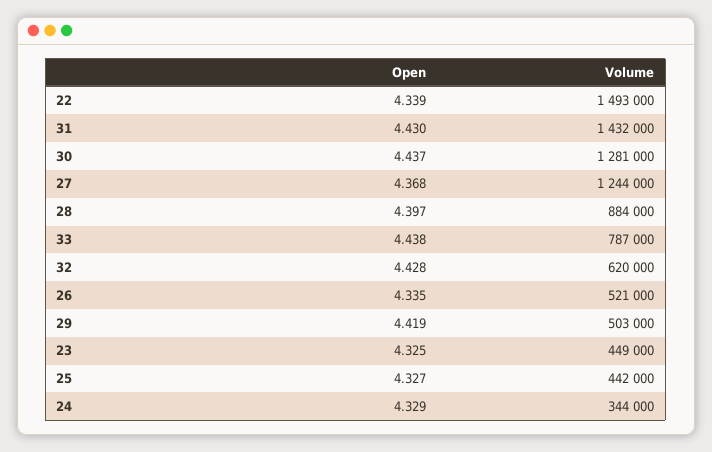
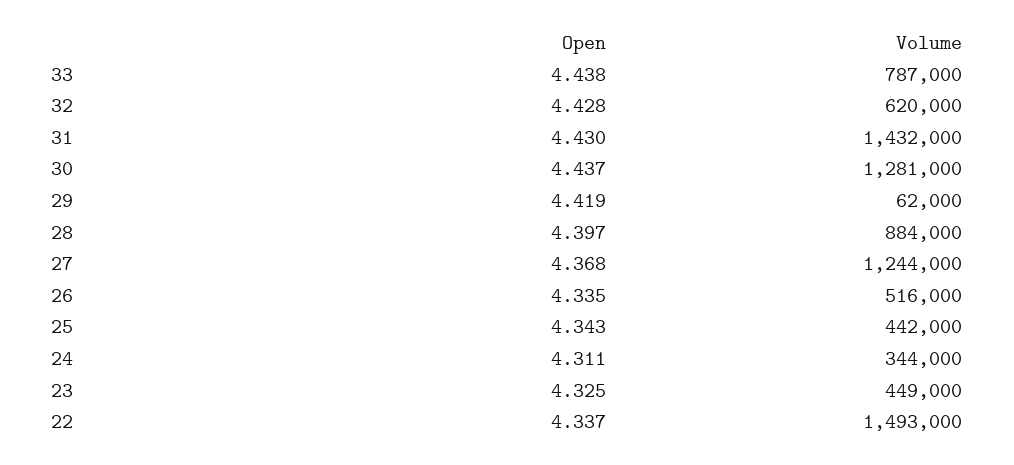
Open, 22: 4.339 -> 4.337
Volume, 26: 521000 -> 516000
Volume, 29: 503000 -> 62000
Open, 25: 4.327 -> 4.343
Open, 24: 4.329 -> 4.311

